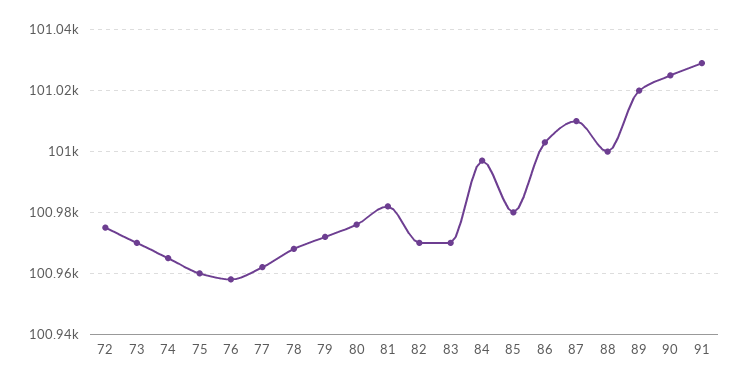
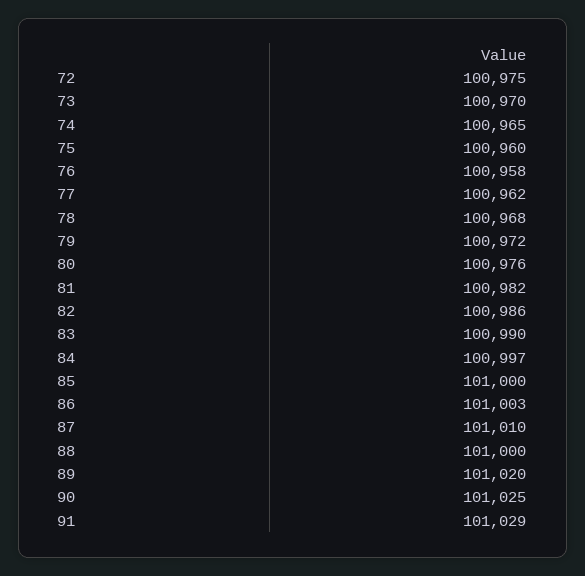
82: 100970 -> 100986
83: 100970 -> 100990
85: 100980 -> 101000

